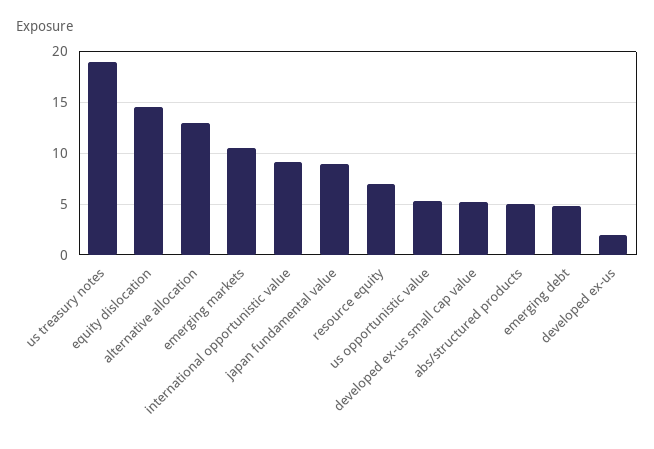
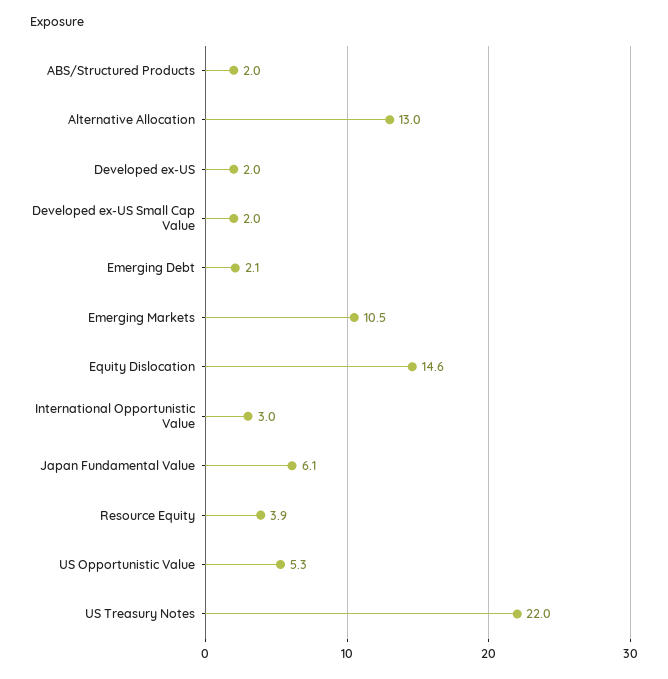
us treasury notes: 19 -> 22
international opportunistic value: 9 -> 3
japan fundamental value: 9 -> 6.1
resource equity: 7 -> 3.9
developed ex-us small cap value: 5 -> 2
abs/structured products: 5 -> 2
emerging debt: 5 -> 2.1

